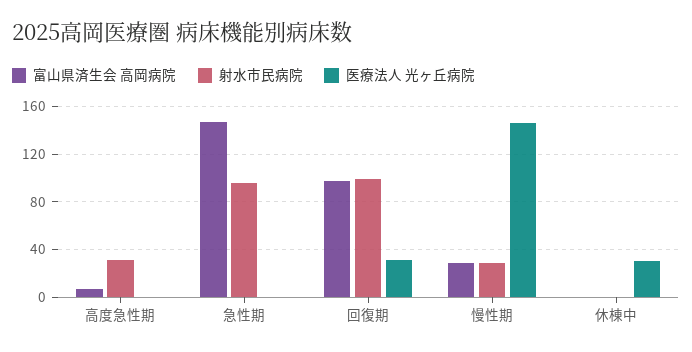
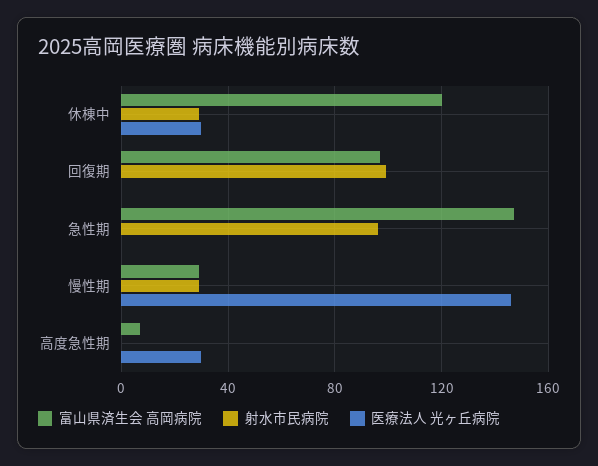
射水市民病院, 高度急性期: 30 -> 0
医療法人 光ヶ丘病院, 高度急性期: 0 -> 30
医療法人 光ヶ丘病院, 回復期: 30 -> 0
富山県済生会 高岡病院, 休棟中: 0 -> 120
射水市民病院, 休棟中: 0 -> 30

